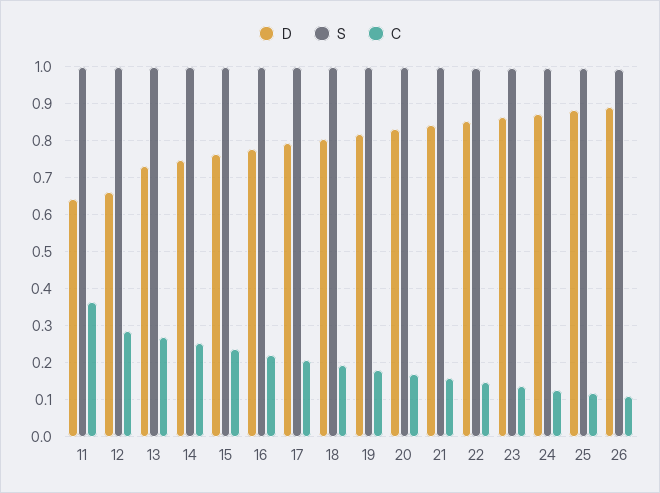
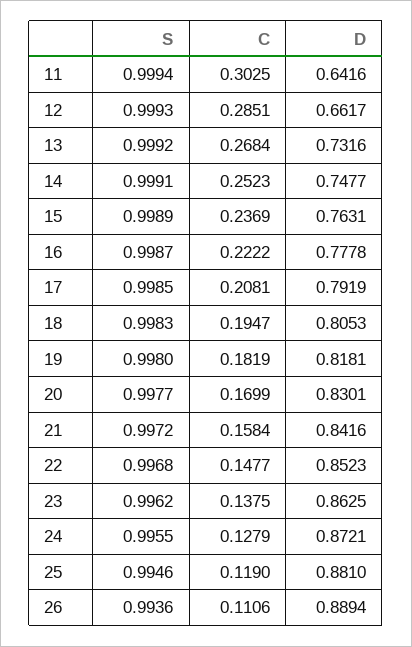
C, 11: 0.36 -> 0.3025

